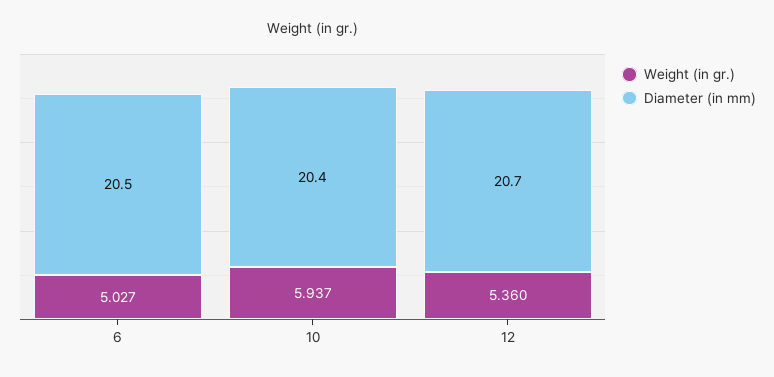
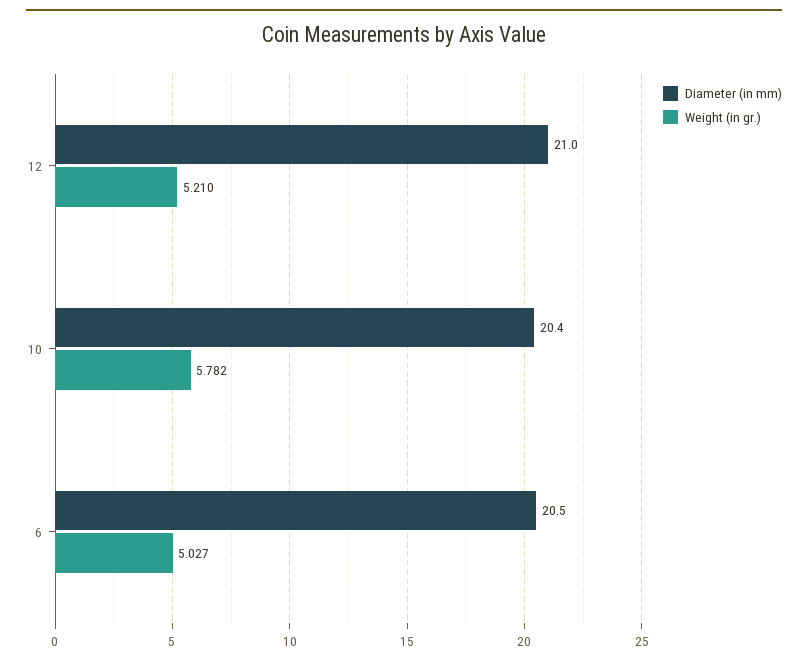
Weight (in gr.), 10: 5.937 -> 5.782
Weight (in gr.), 12: 5.36 -> 5.21
Diameter (in mm), 12: 20.7 -> 21

